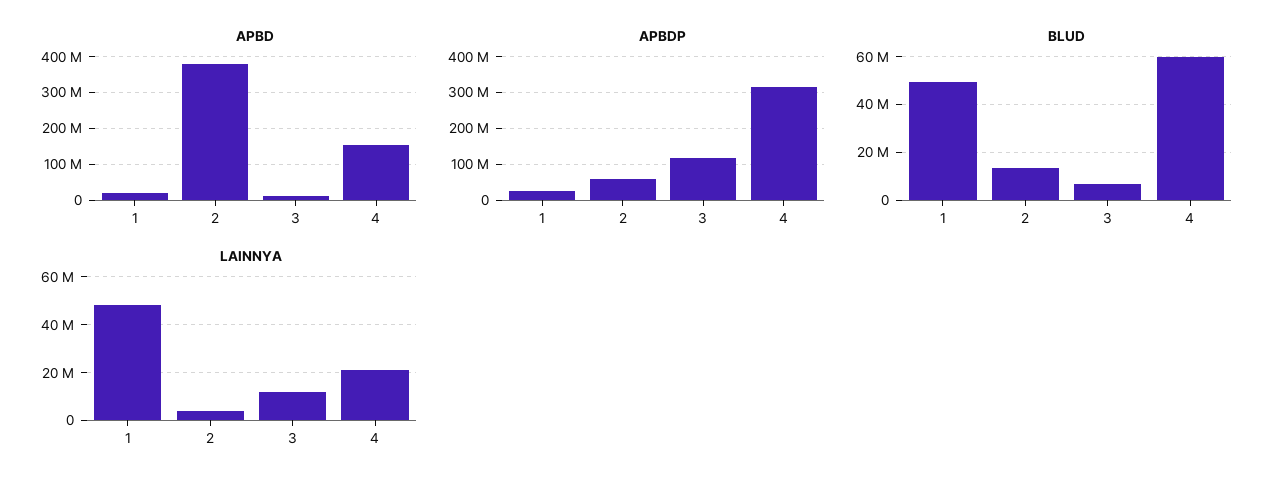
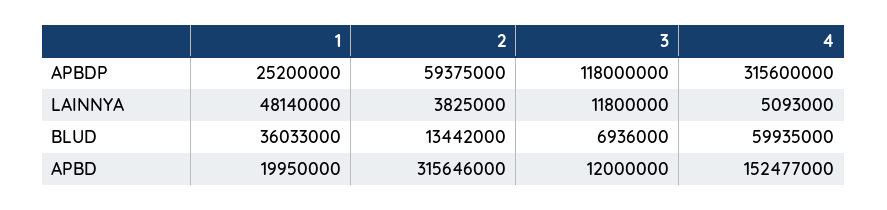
APBD, 2: 380000000 -> 315646000
BLUD, 1: 50000000 -> 36033000
LAINNYA, 4: 20000000 -> 5093000

